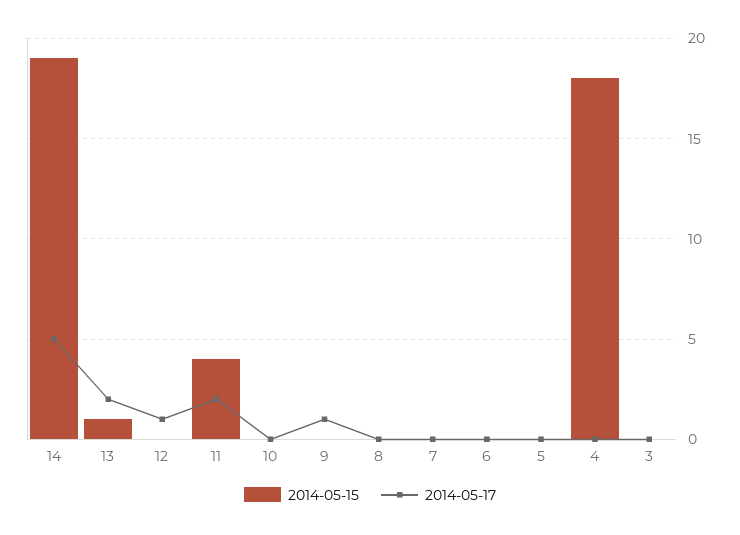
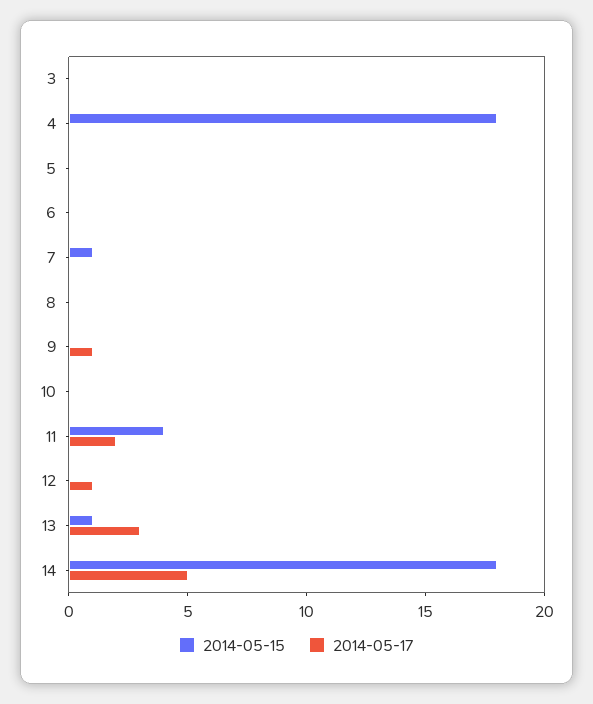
2014-05-15, 14: 19 -> 18
2014-05-17, 13: 2 -> 3
2014-05-15, 7: 0 -> 1

